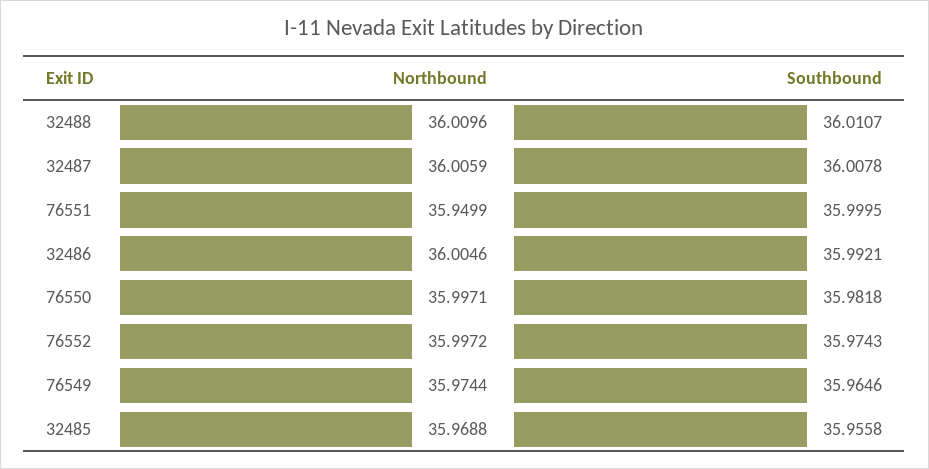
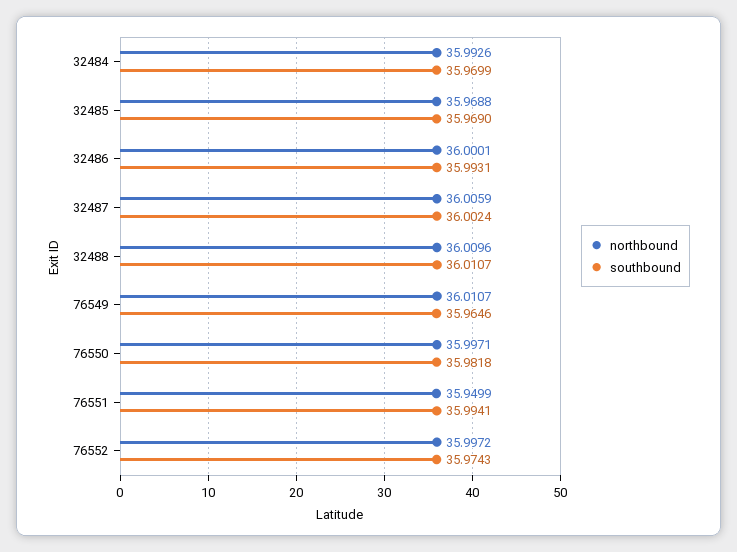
Southbound, 32487: 36.0078 -> 36.0024
Southbound, 76551: 35.9995 -> 35.9941
Northbound, 32486: 36.0046 -> 36.0001
Southbound, 32486: 35.9921 -> 35.9931
Northbound, 76549: 35.9744 -> 36.0107
Southbound, 32485: 35.9558 -> 35.969
Northbound, 32484: none -> 35.9926
Southbound, 32484: none -> 35.9699

